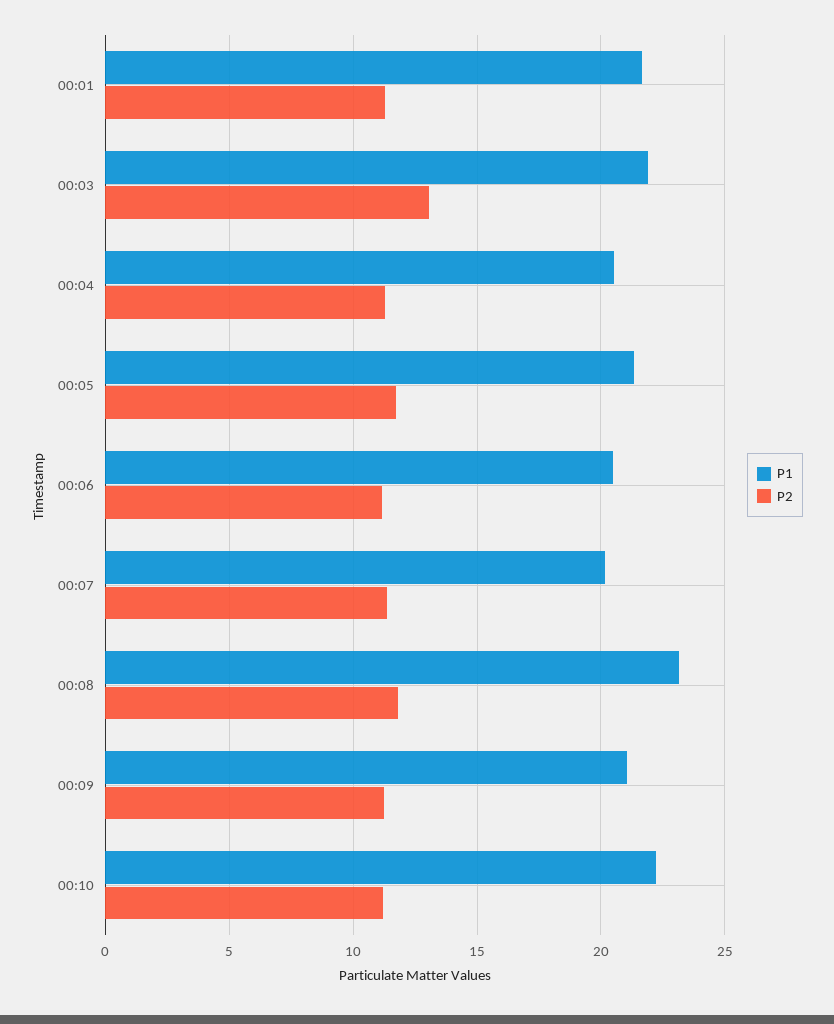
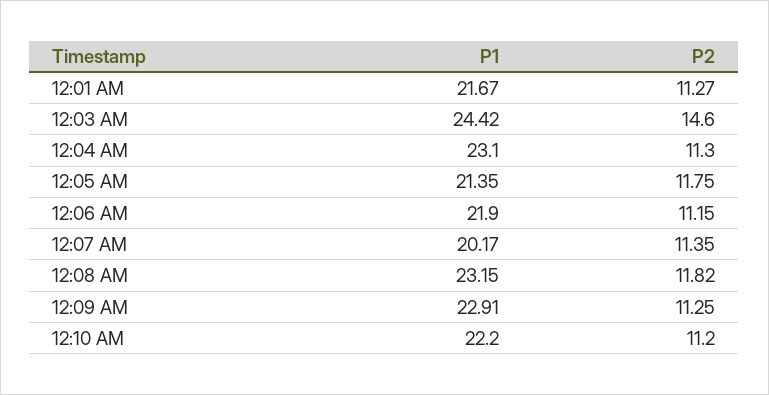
P1, 00:03: 22 -> 24.42
P2, 00:03: 13 -> 14.6
P1, 00:04: 20.5 -> 23.1
P1, 00:06: 20.5 -> 21.9
P1, 00:09: 21 -> 22.91

